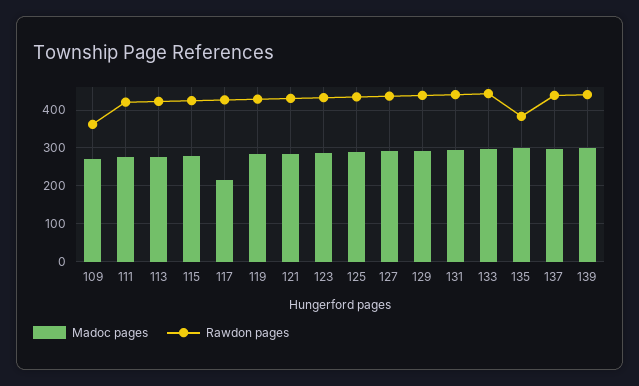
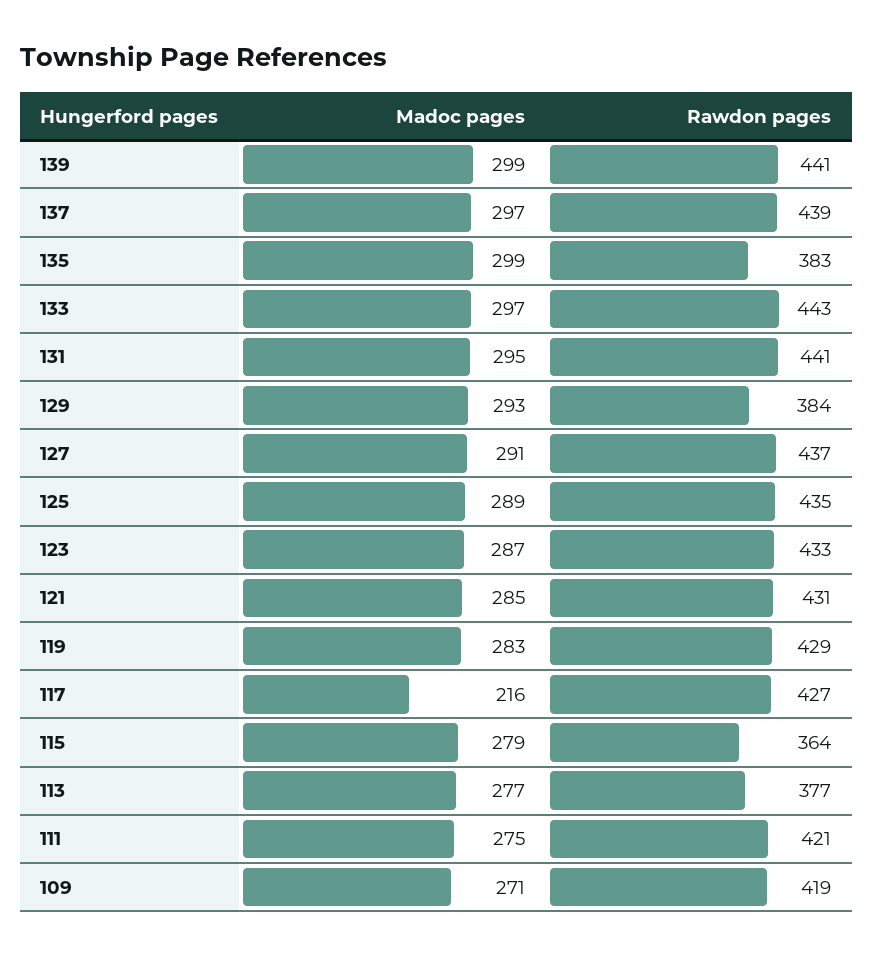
Rawdon pages, 109: 360 -> 419
Rawdon pages, 113: 420 -> 377
Rawdon pages, 115: 420 -> 364
Rawdon pages, 129: 440 -> 384

